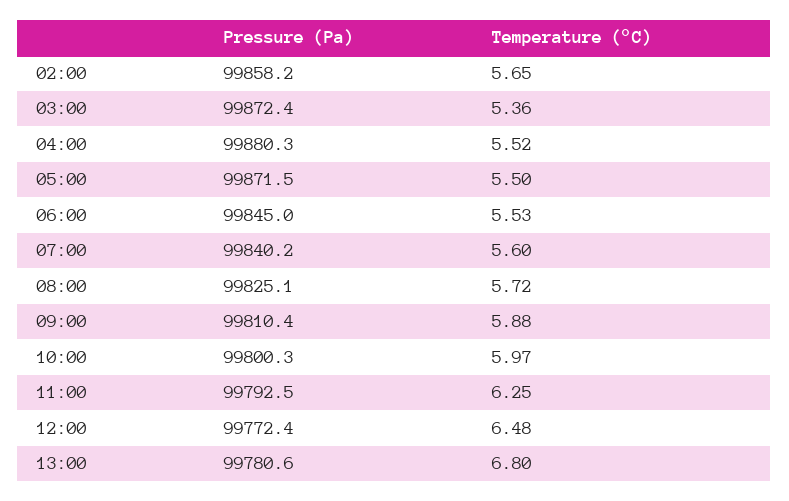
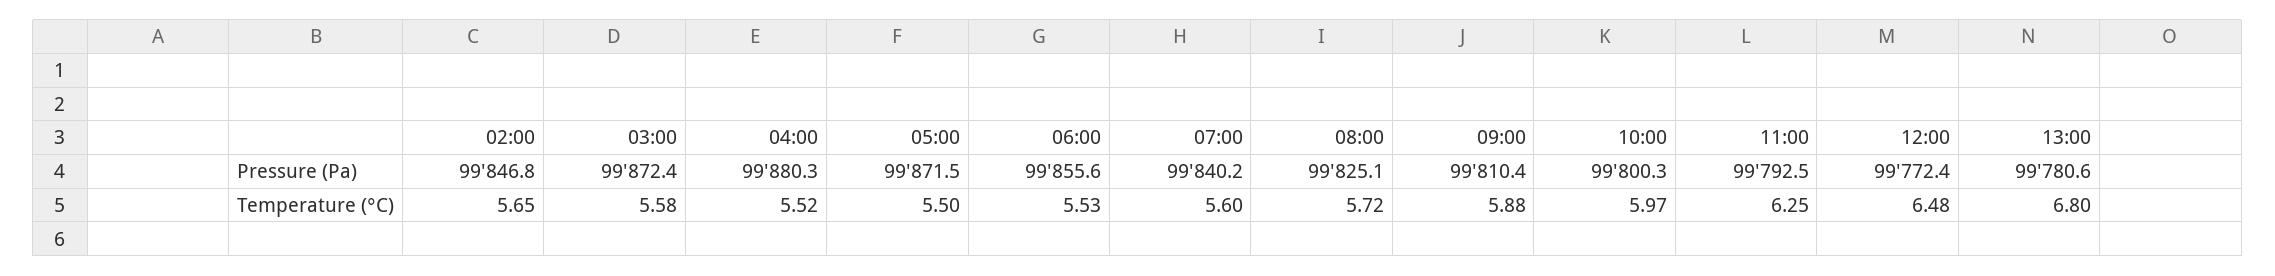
Pressure (Pa), 02:00: 99858.2 -> 99846.8
Temperature (°C), 03:00: 5.36 -> 5.58
Pressure (Pa), 06:00: 99845 -> 99855.6

